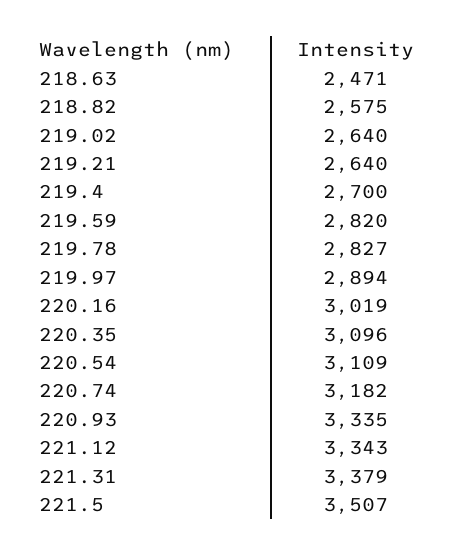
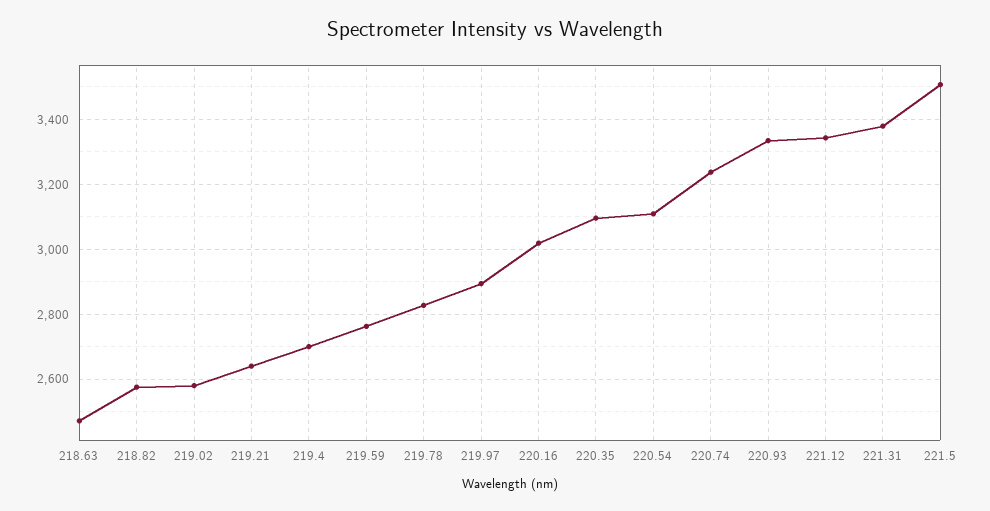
219.02: 2640 -> 2580
219.59: 2820 -> 2760
220.74: 3182 -> 3240

